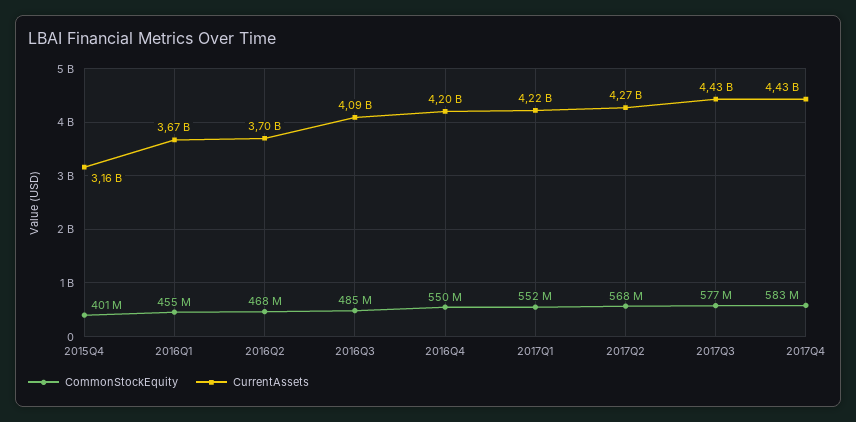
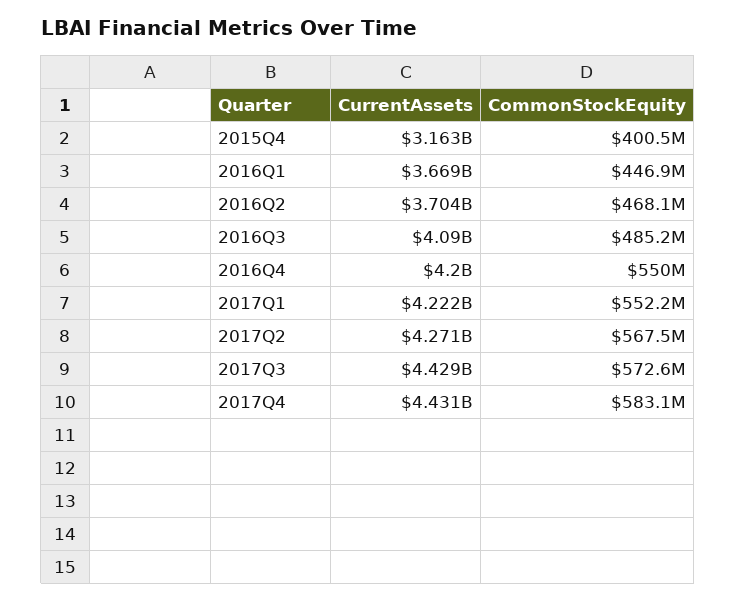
CommonStockEquity, 2016Q1: 455000000 -> 446900000
CommonStockEquity, 2017Q3: 577000000 -> 572600000

